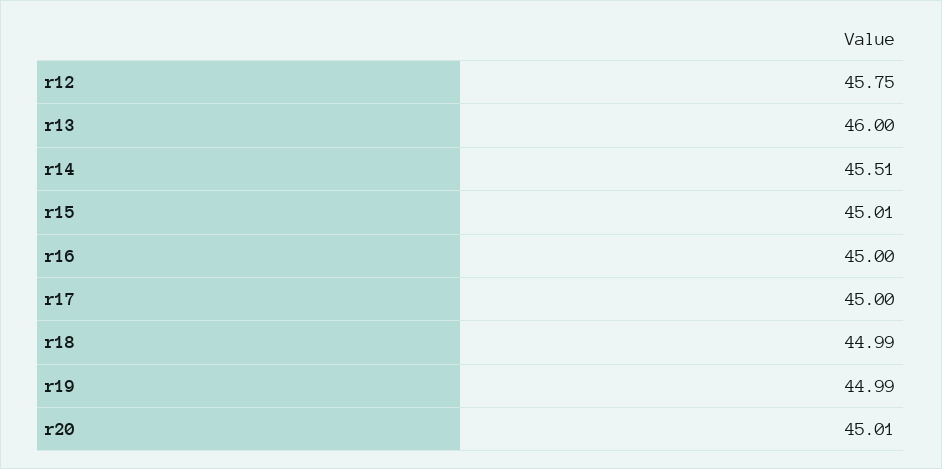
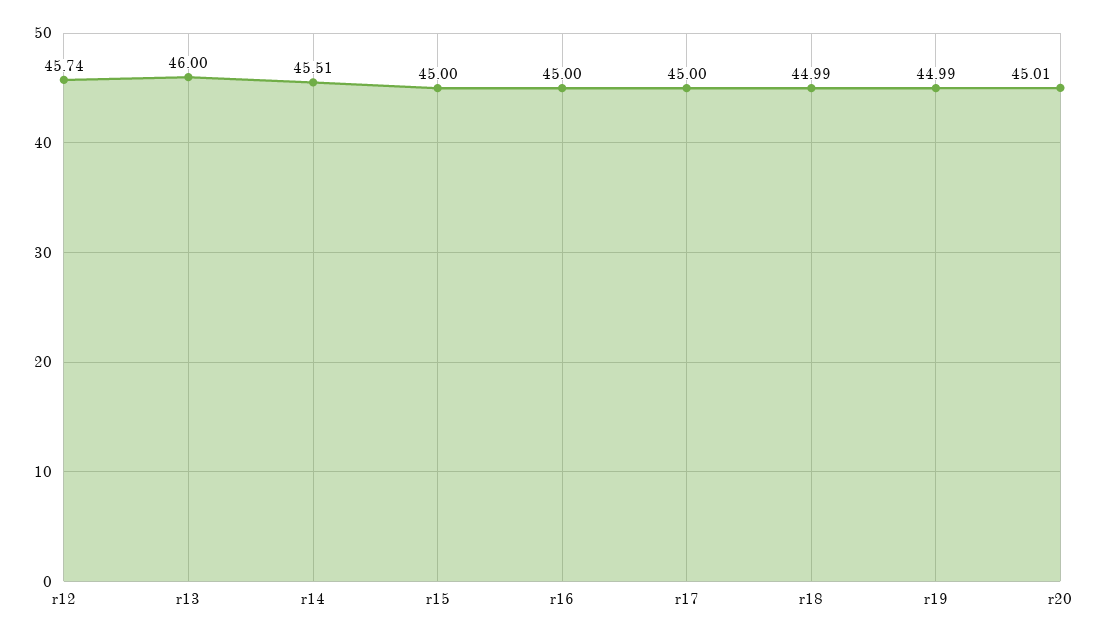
r12: 45.75 -> 45.74
r15: 45.01 -> 45

